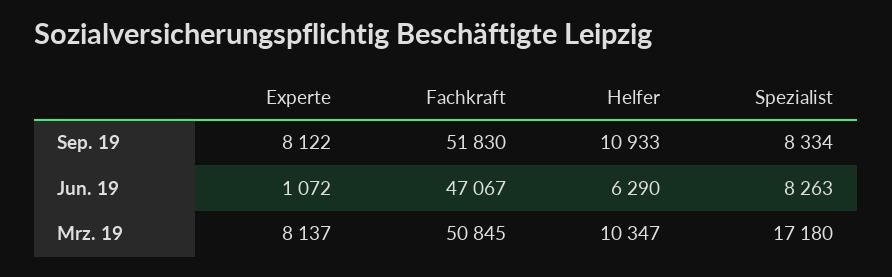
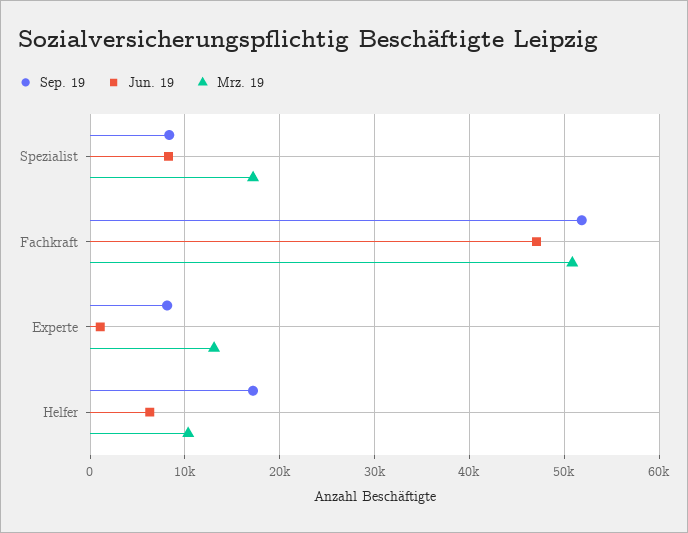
Sep. 19, Helfer: 10933 -> 17000
Mrz. 19, Experte: 8137 -> 13000

